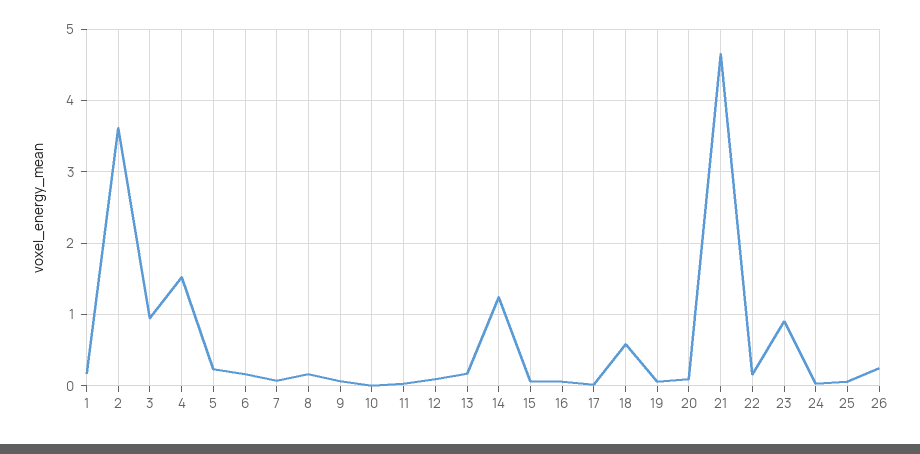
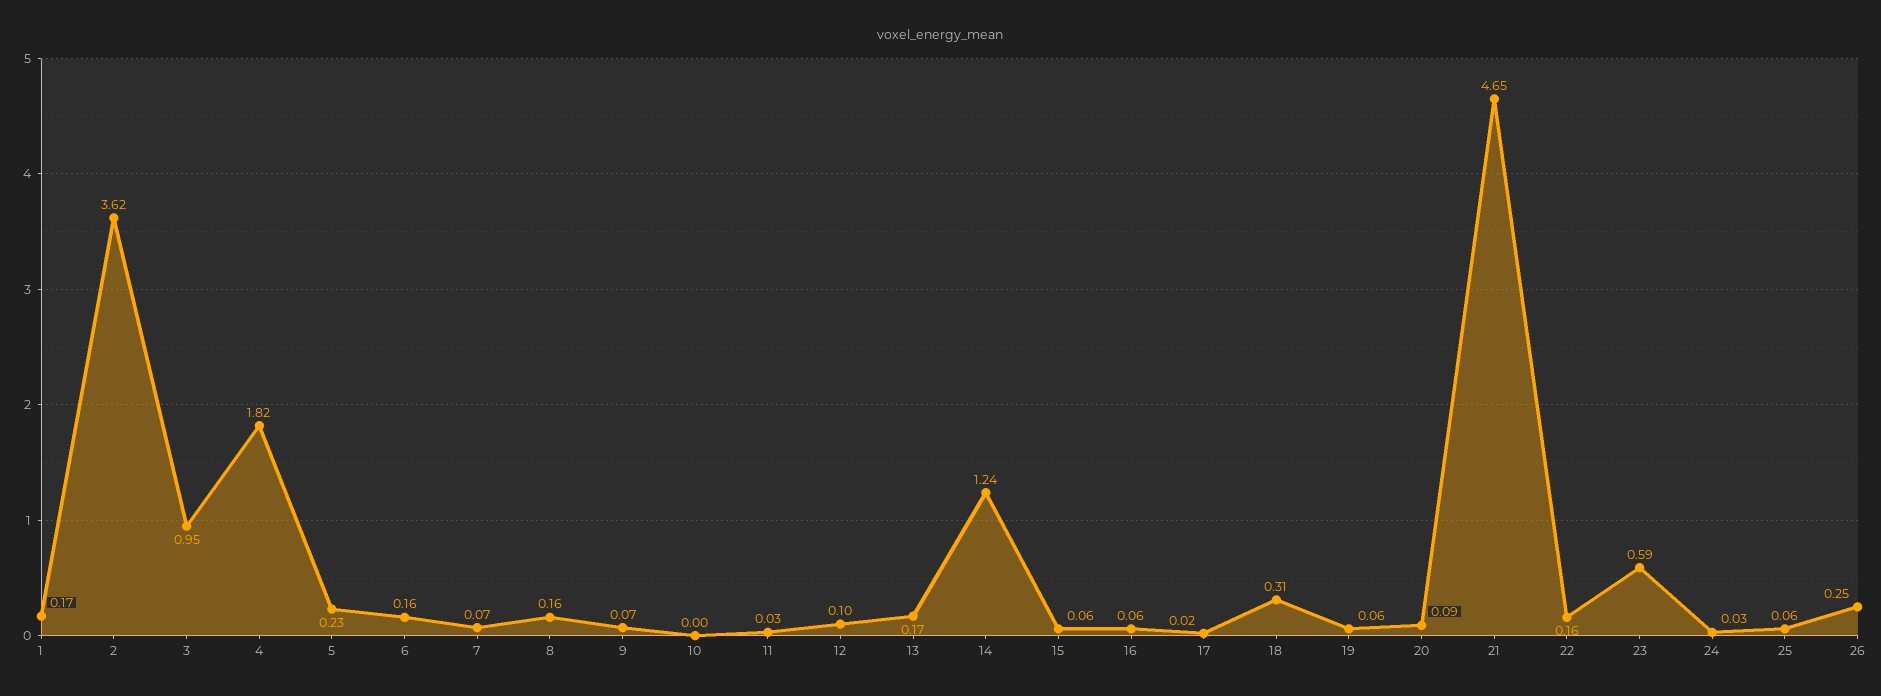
4: 1.5 -> 1.82
18: 0.6 -> 0.31
23: 0.9 -> 0.59

